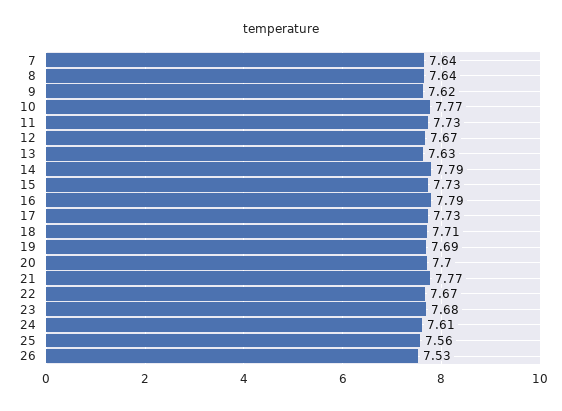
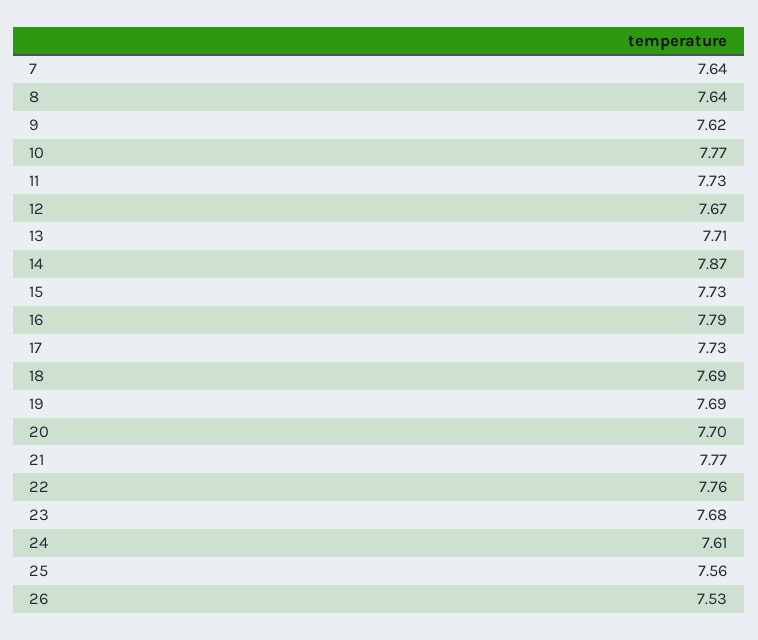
13: 7.63 -> 7.71
14: 7.79 -> 7.87
18: 7.71 -> 7.69
22: 7.67 -> 7.76

